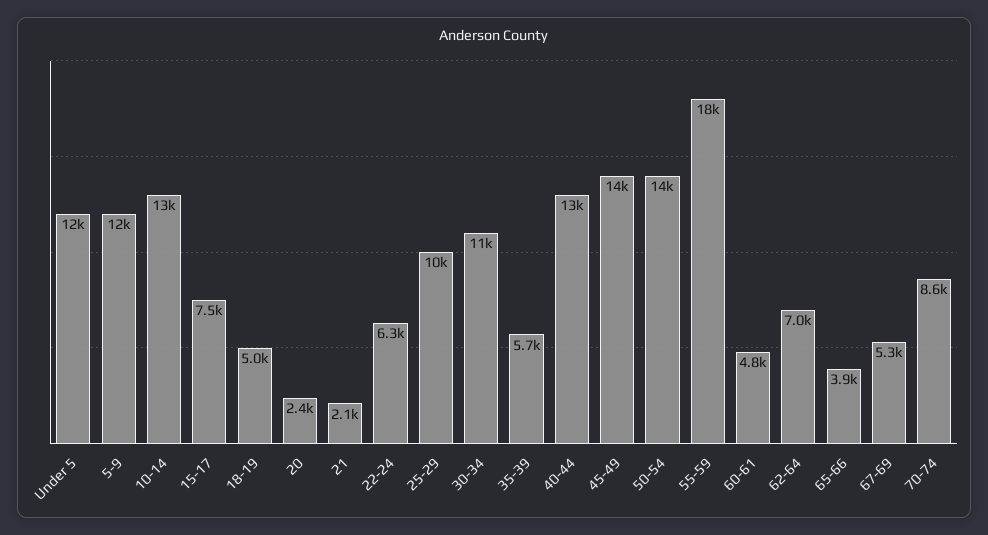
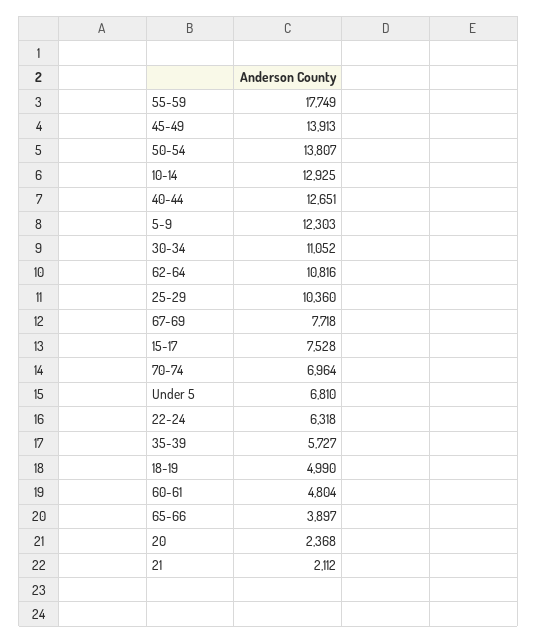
Under 5: 12000 -> 6810
62-64: 7000 -> 10816
67-69: 5300 -> 7718
70-74: 8600 -> 6964

